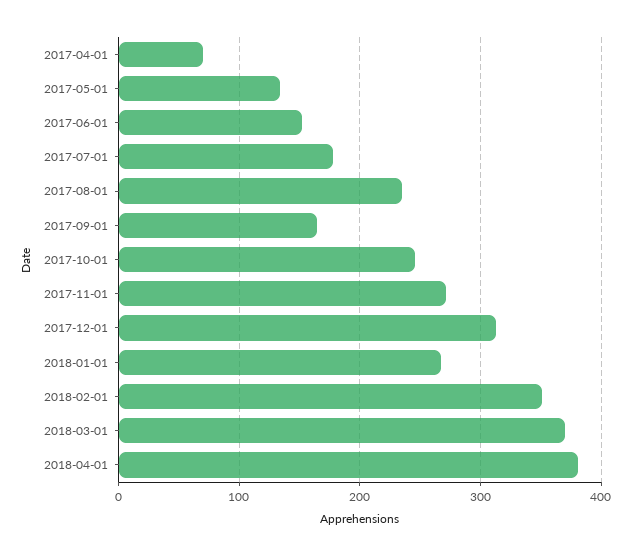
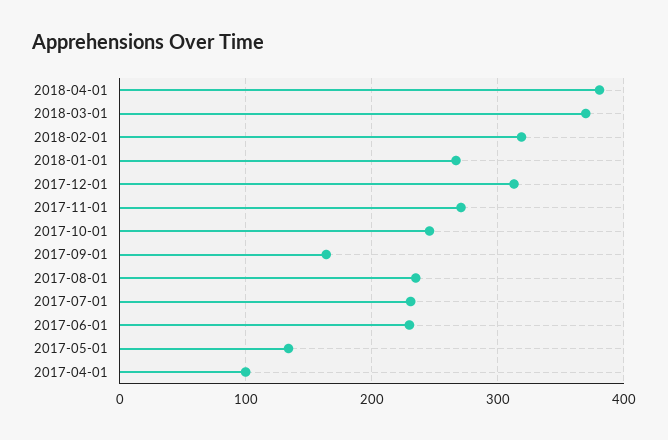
2017-04-01: 70 -> 100
2017-06-01: 150 -> 230
2017-07-01: 180 -> 230
2018-02-01: 350 -> 320

